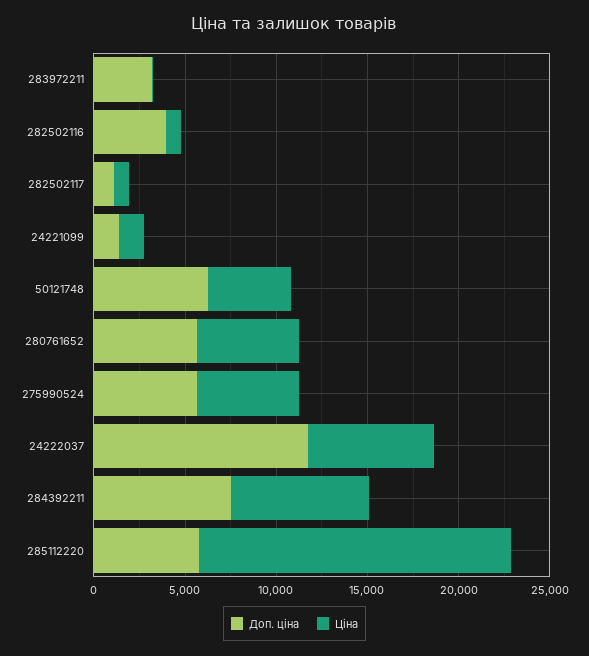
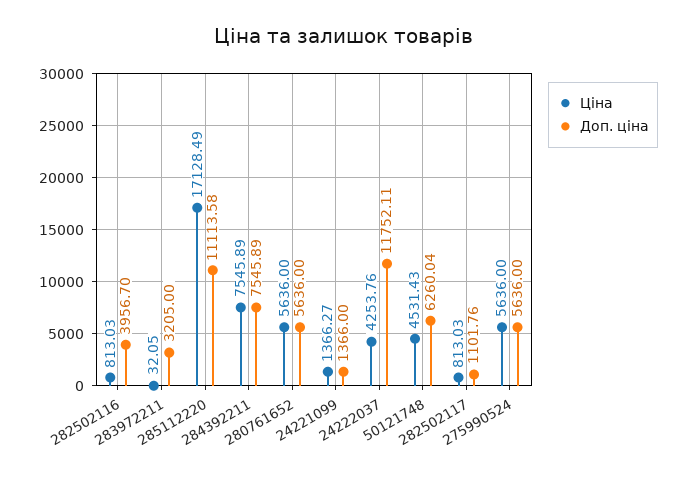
Ціна, 24222037: 7000 -> 4253.76
Доп. ціна, 285112220: 6000 -> 11113.58

